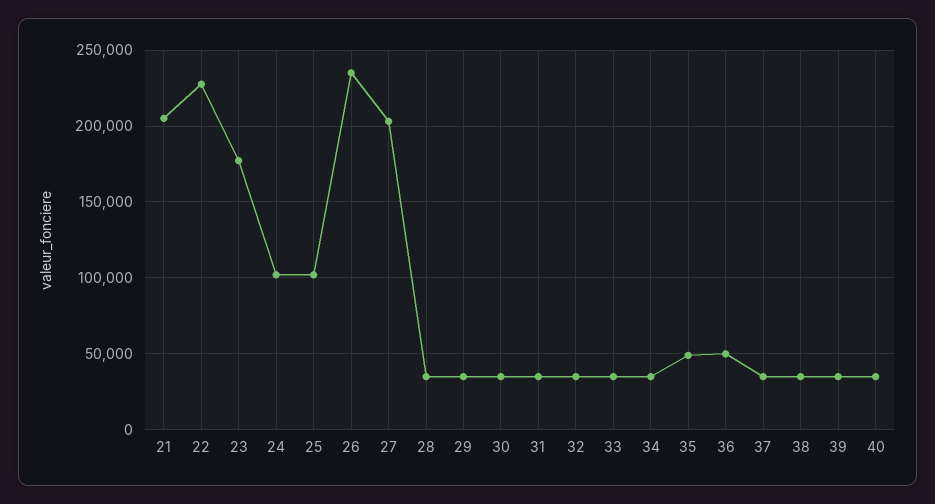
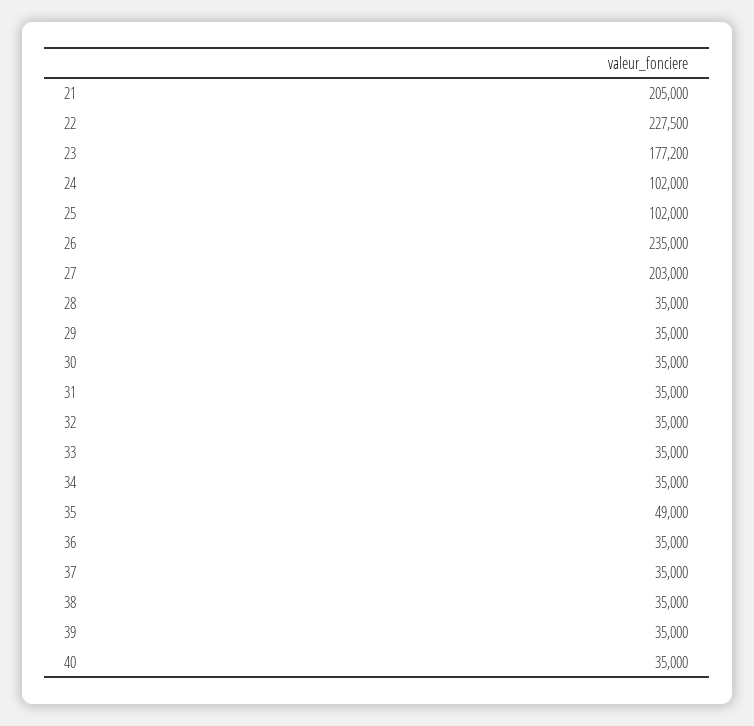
36: 50000 -> 35000

